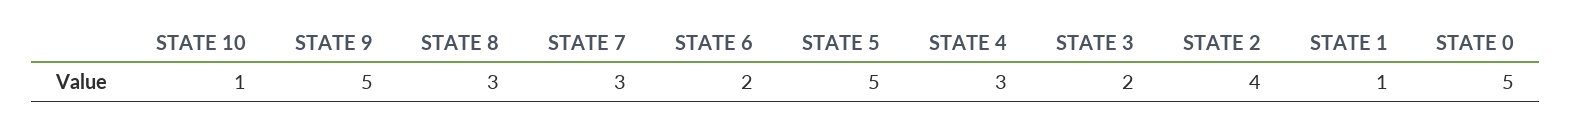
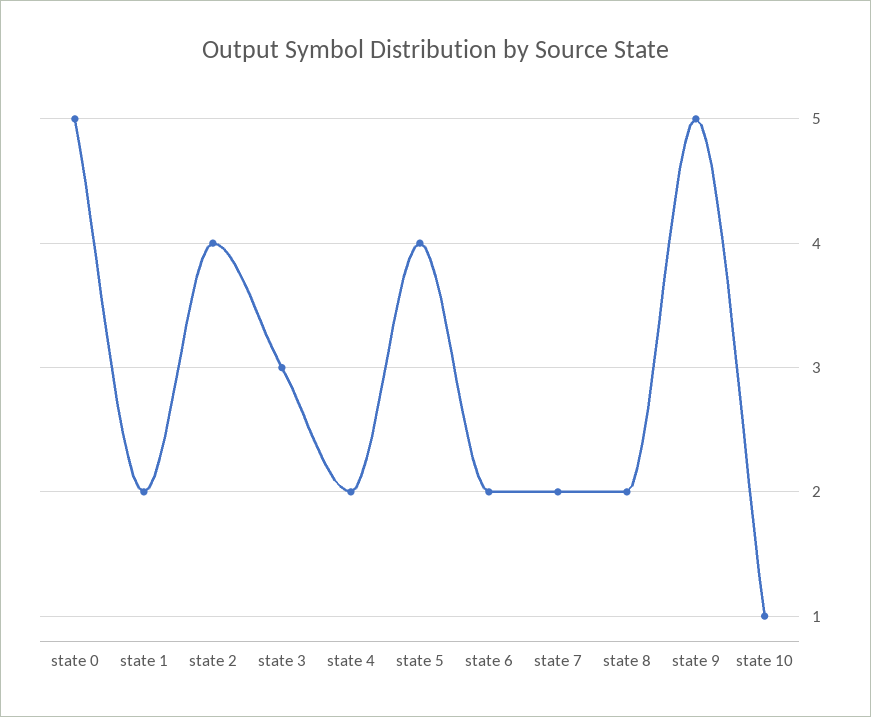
STATE 8: 3 -> 2
STATE 7: 3 -> 2
STATE 5: 5 -> 4
STATE 4: 3 -> 2
STATE 3: 2 -> 3
STATE 1: 1 -> 2

